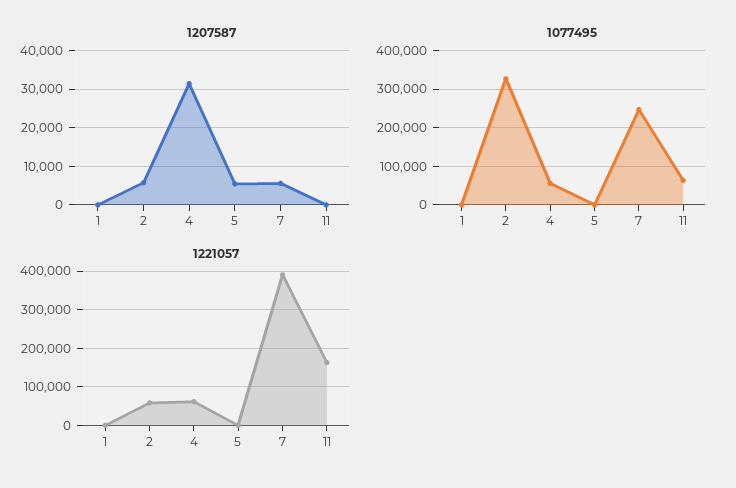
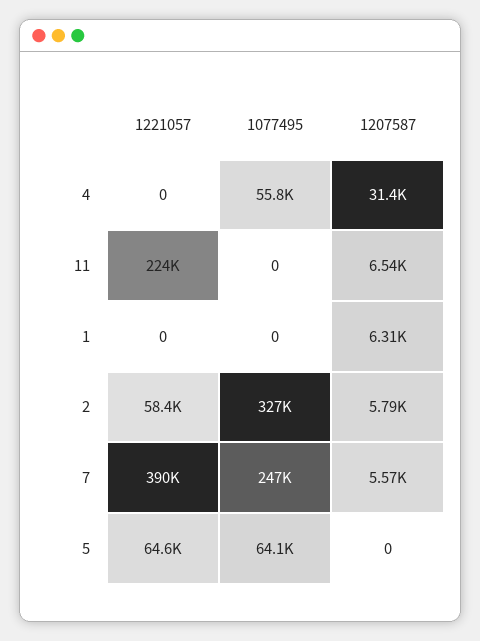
1207587, 1: 0 -> 6310
1207587, 5: 6000 -> 0
1207587, 11: 0 -> 6540
1077495, 5: 0 -> 64100
1077495, 11: 60000 -> 0
1221057, 4: 60000 -> 0
1221057, 5: 0 -> 64600
1221057, 11: 160000 -> 224000

